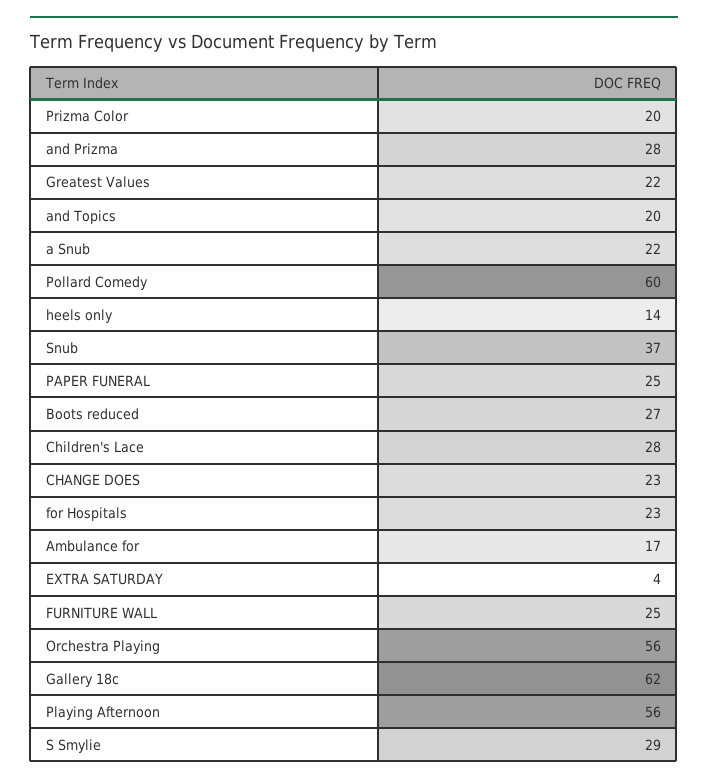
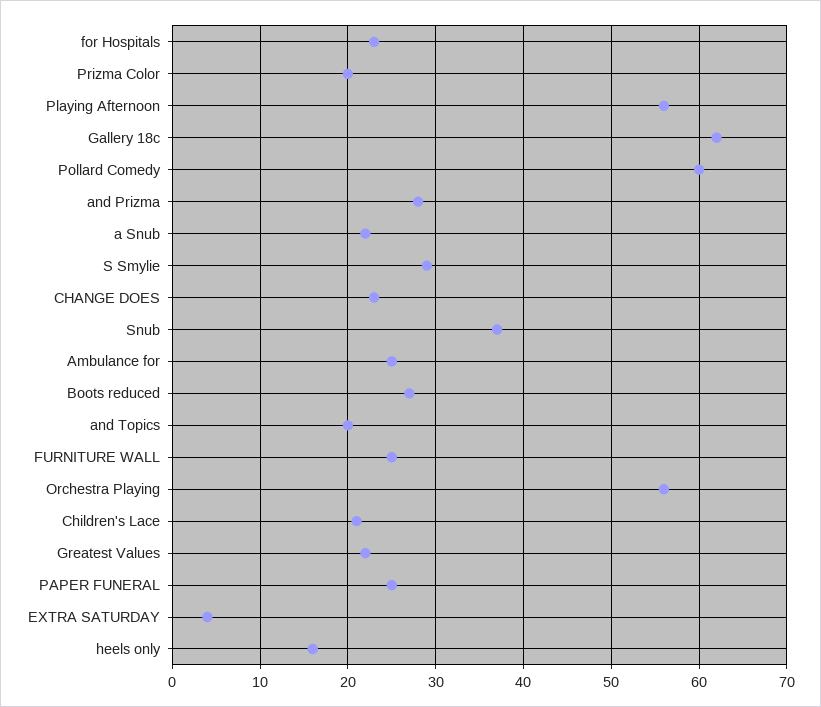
heels only: 14 -> 16
Children's Lace: 28 -> 21
Ambulance for: 17 -> 25

